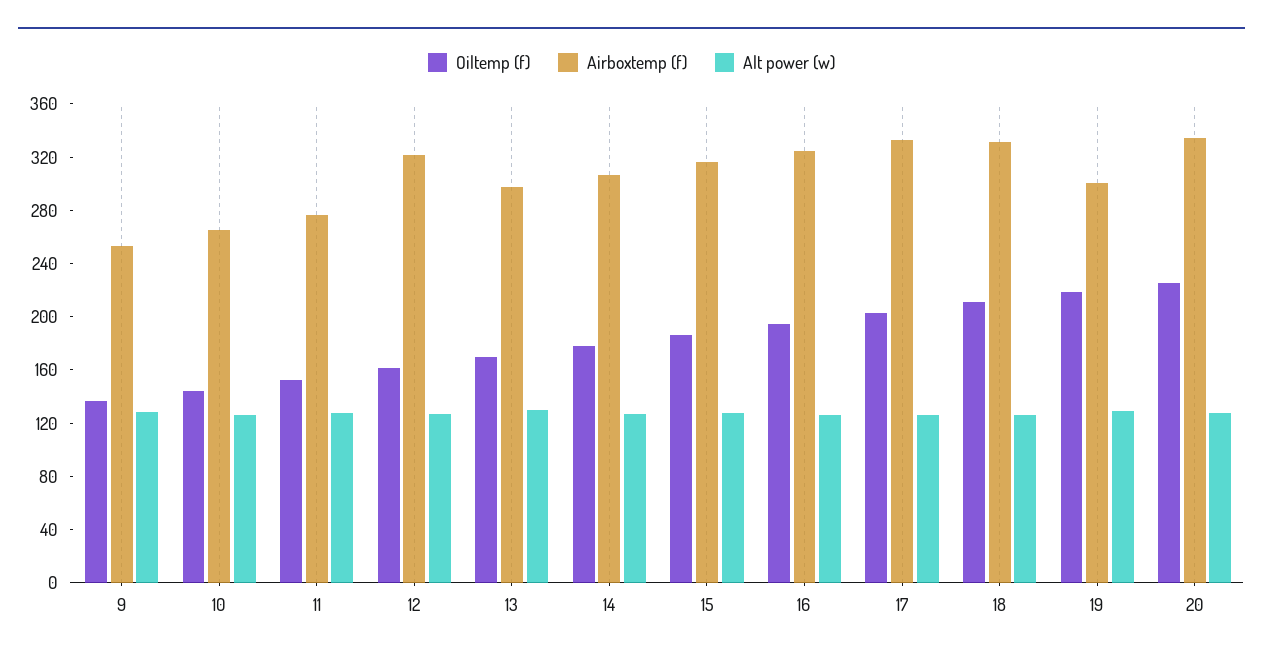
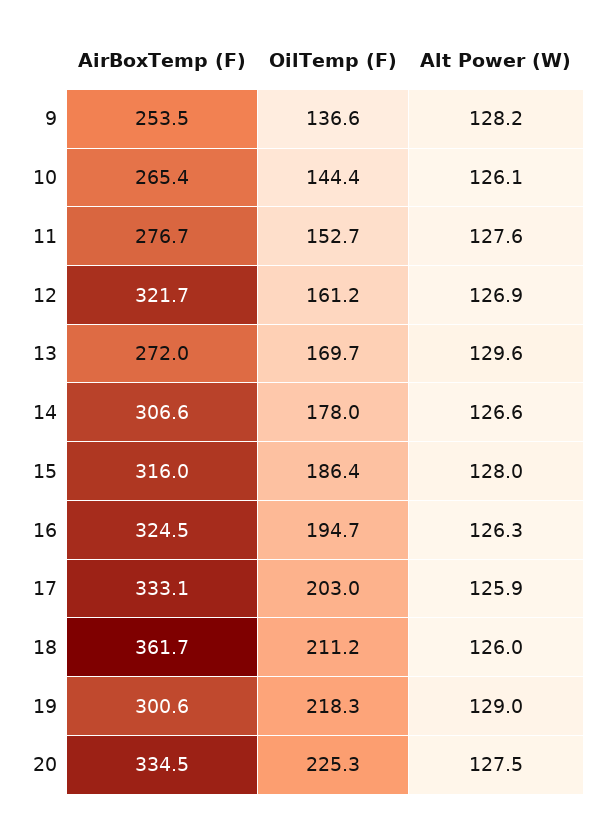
Airboxtemp (f), 13: 300 -> 272
Airboxtemp (f), 18: 330 -> 361.7

